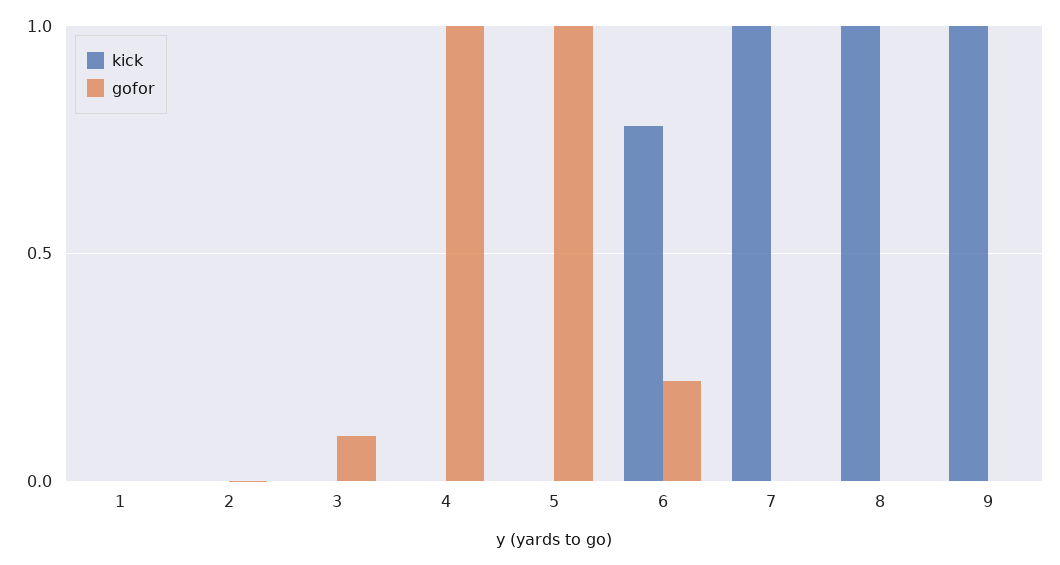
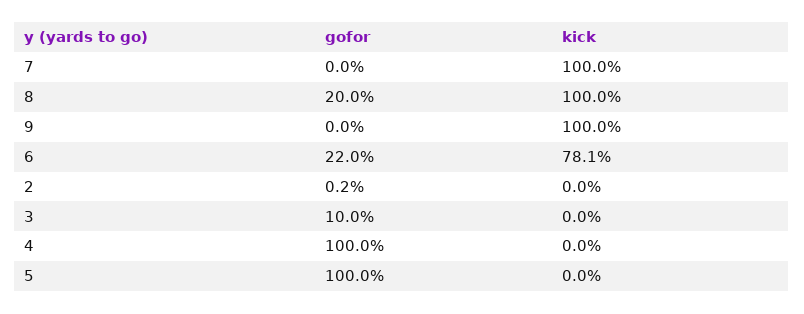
kick, 1: 0 -> none
gofor, 1: 0 -> none
gofor, 8: 0 -> 0.2

